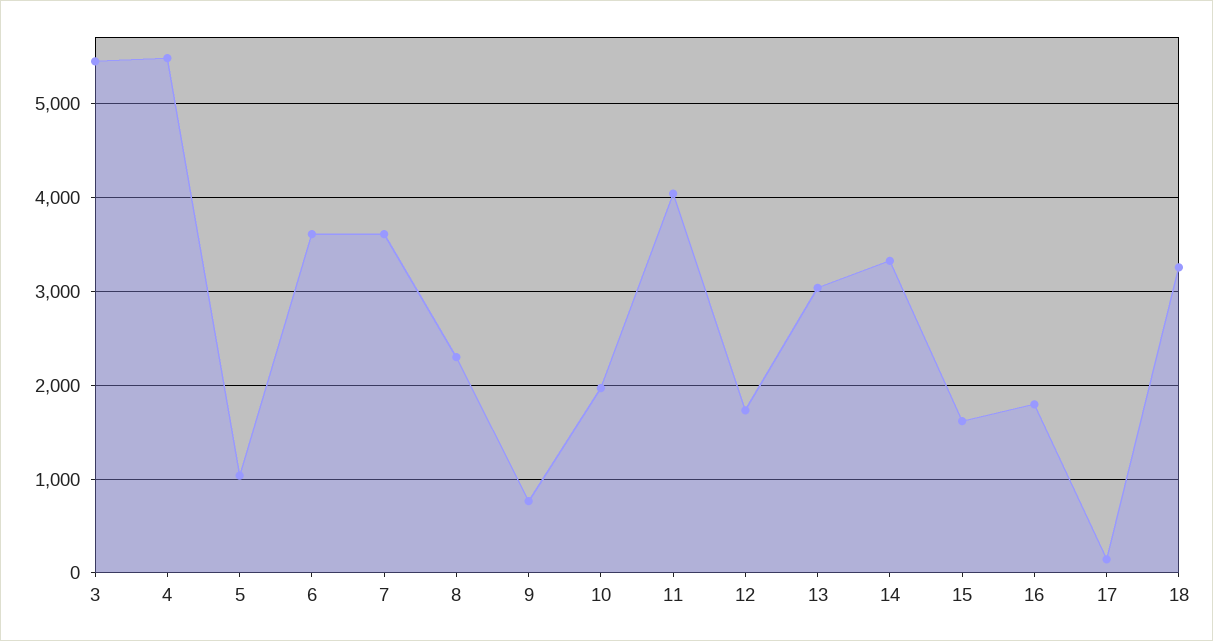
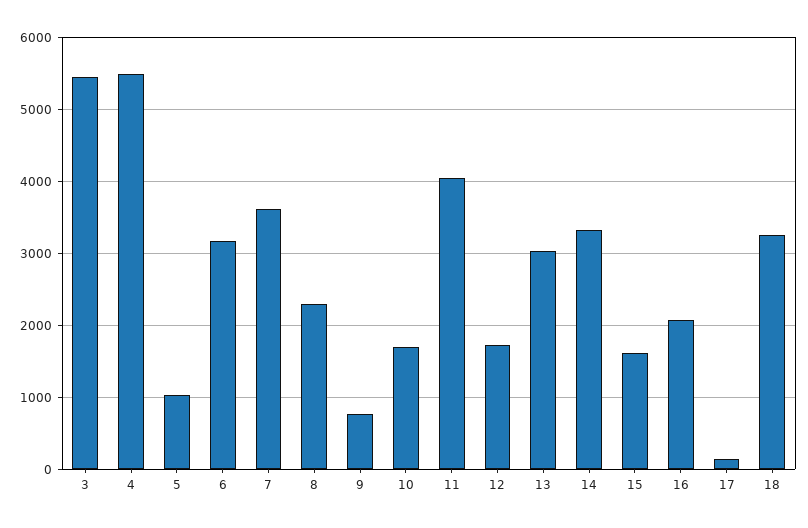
6: 3600 -> 3200
10: 2000 -> 1700
16: 1800 -> 2100

